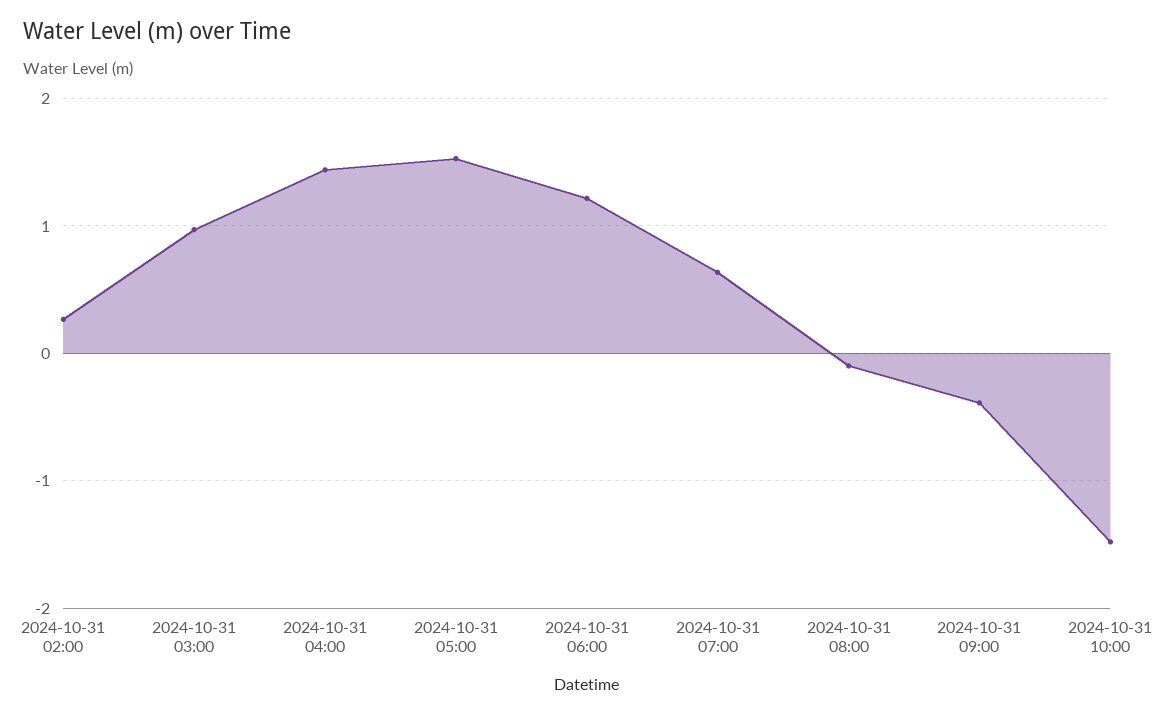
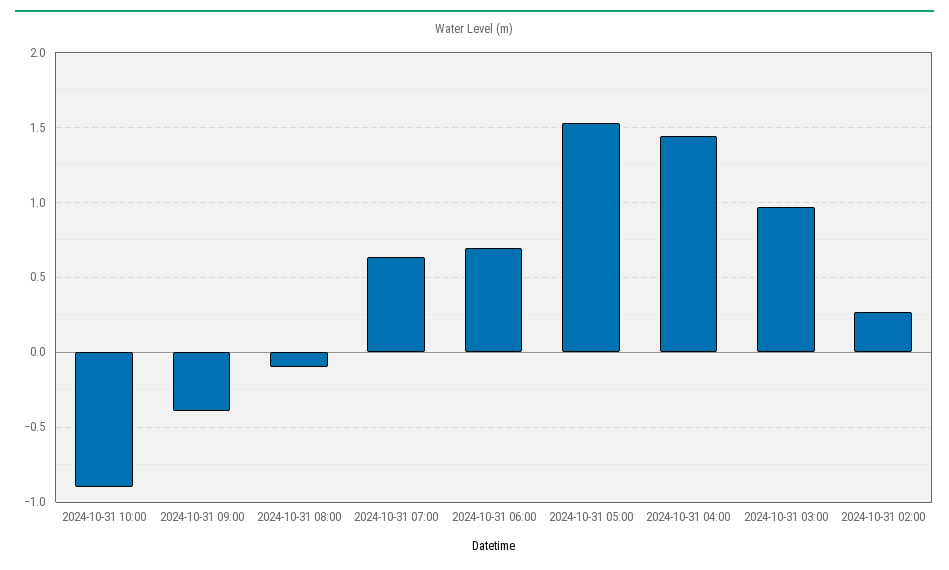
2024-10-31 06:00: 1.2 -> 0.7
2024-10-31 10:00: -1.5 -> -0.9

